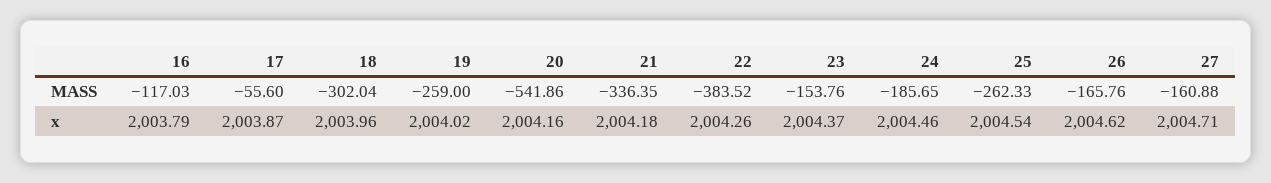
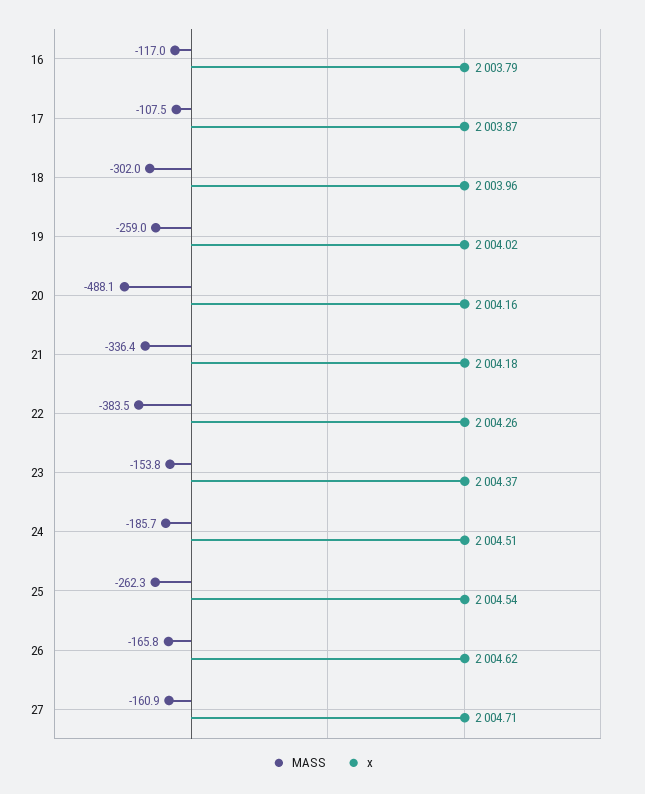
MASS, 17: -55.6 -> -107.5
MASS, 20: -541.86 -> -488.1
x, 24: 2004.46 -> 2004.51

